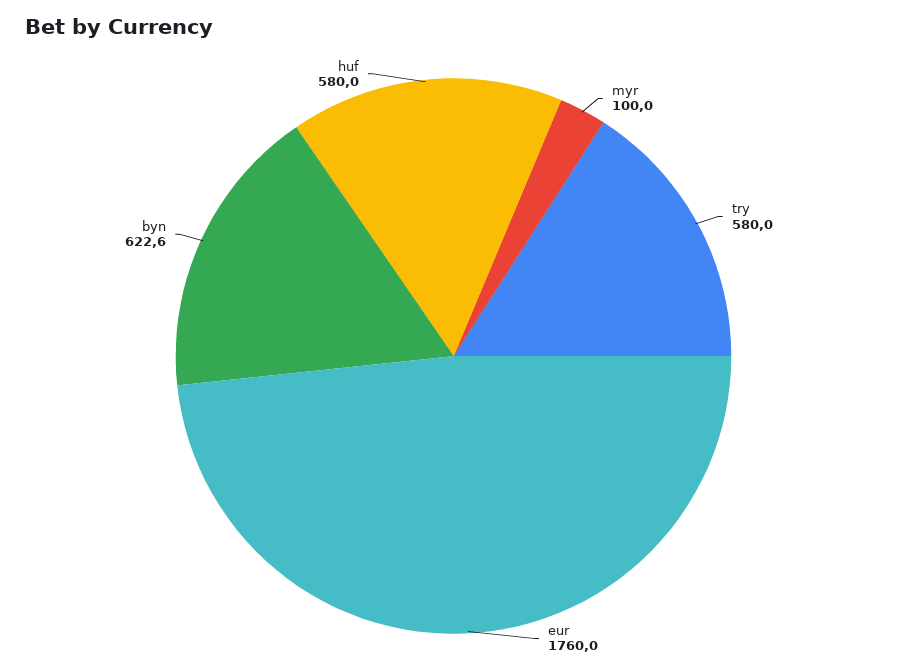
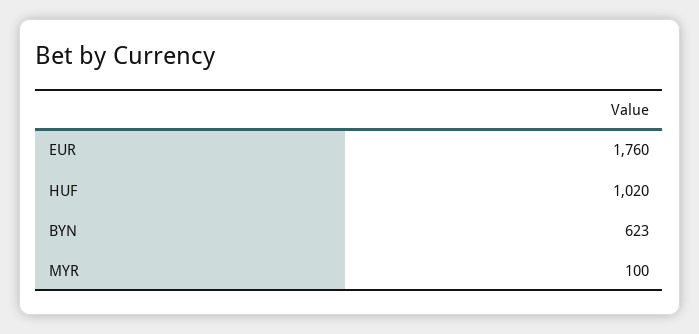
try: 580 -> none
huf: 580 -> 1020

